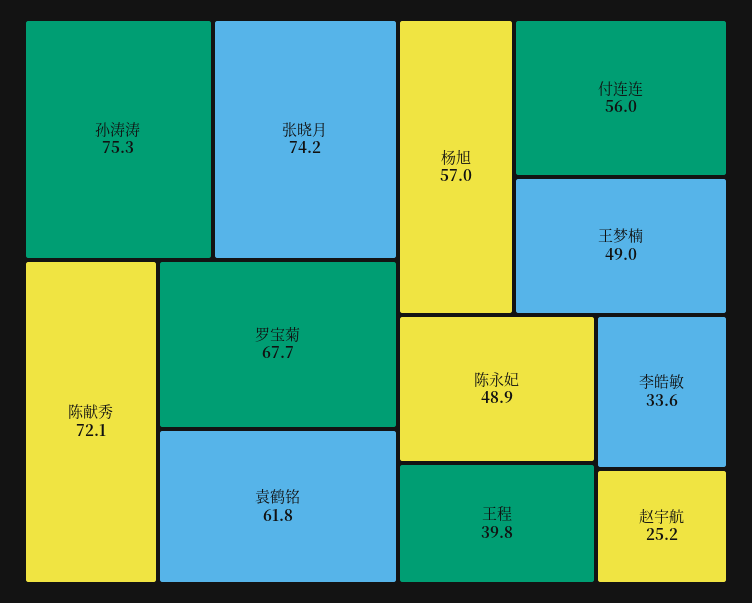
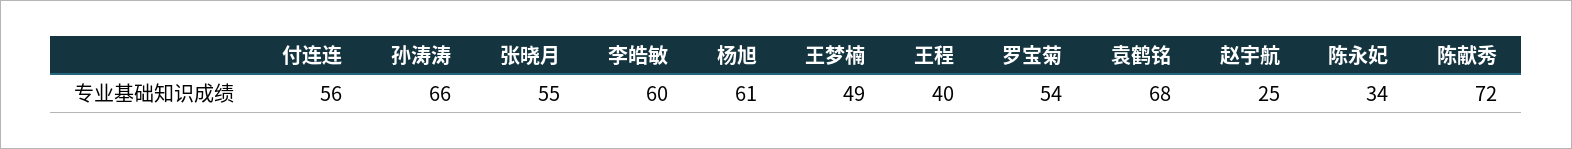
孙涛涛: 75.3 -> 66
张晓月: 74.2 -> 55
罗宝菊: 67.7 -> 54
袁鹤铭: 61.8 -> 68
杨旭: 57 -> 61
陈永妃: 48.9 -> 34
李皓敏: 33.6 -> 60

